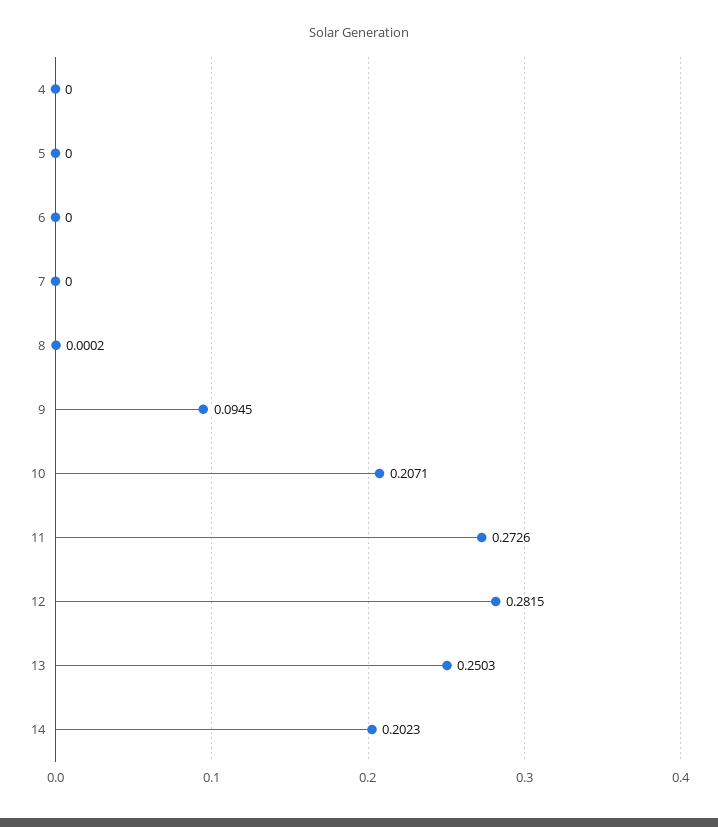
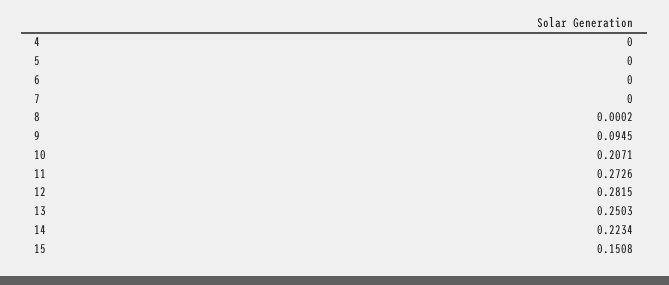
14: 0.2023 -> 0.2234
15: none -> 0.1508

